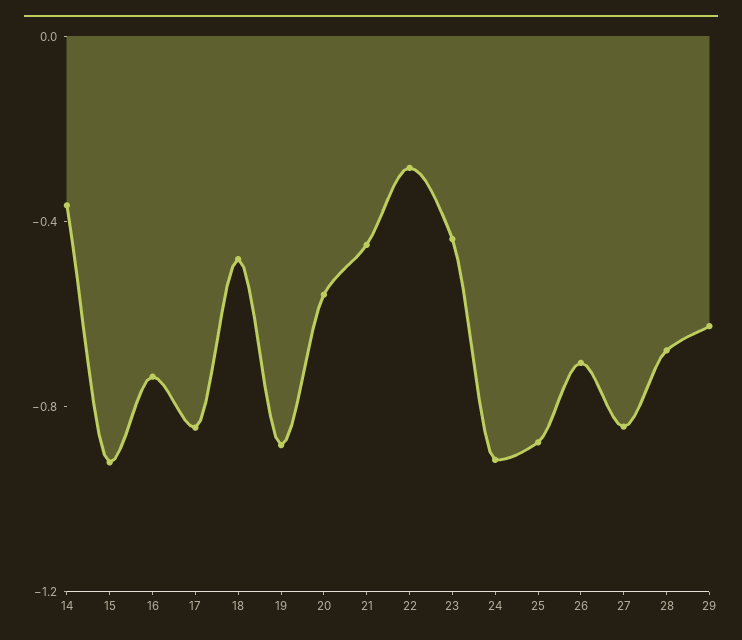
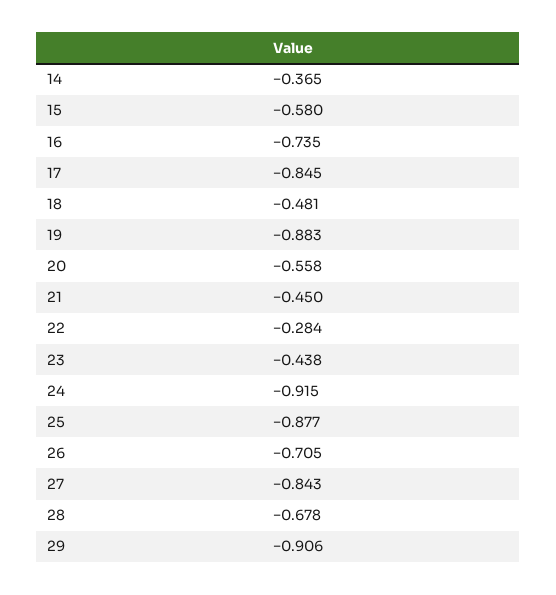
15: -0.9 -> -0.58
29: -0.6 -> -0.906

